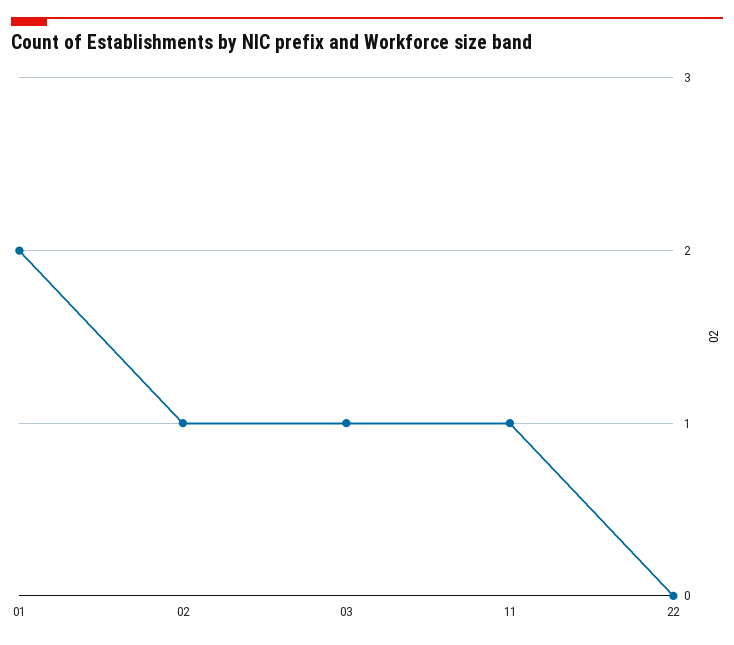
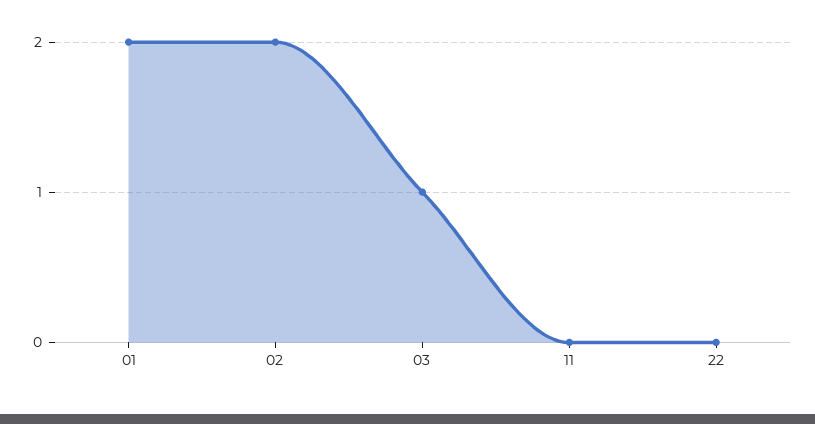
02: 1 -> 2
11: 1 -> 0

